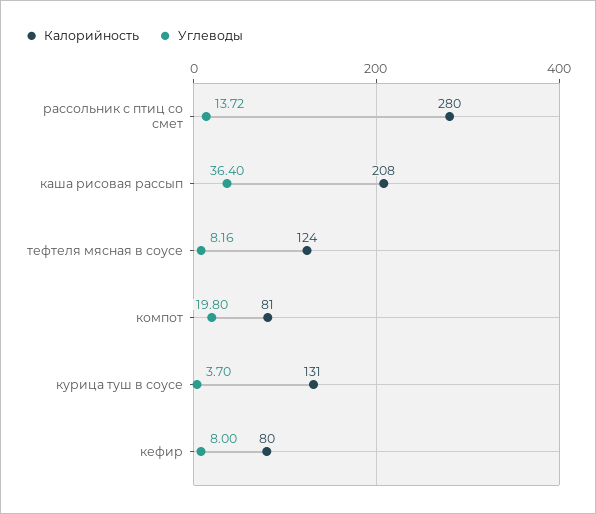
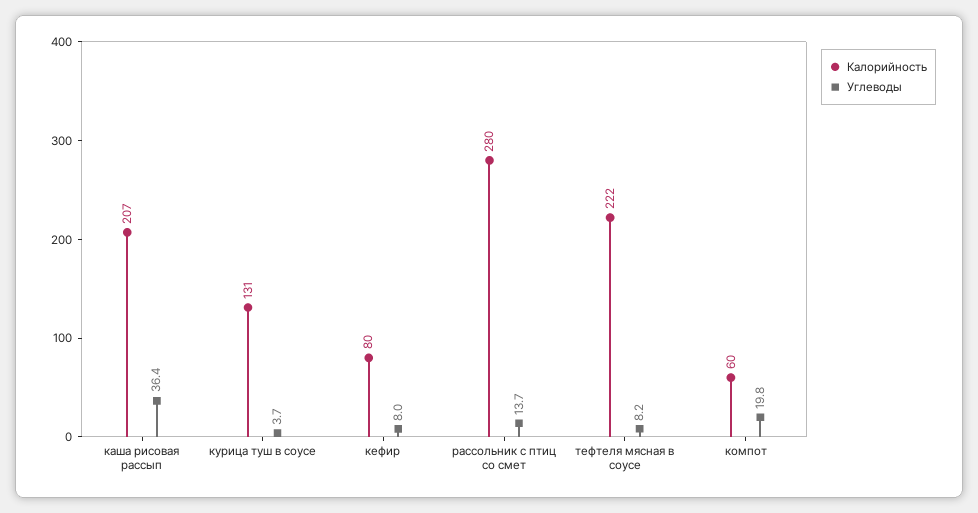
Калорийность, каша рисовая рассып: 208 -> 207
Калорийность, тефтеля мясная в соусе: 124 -> 222
Калорийность, компот: 81 -> 60

